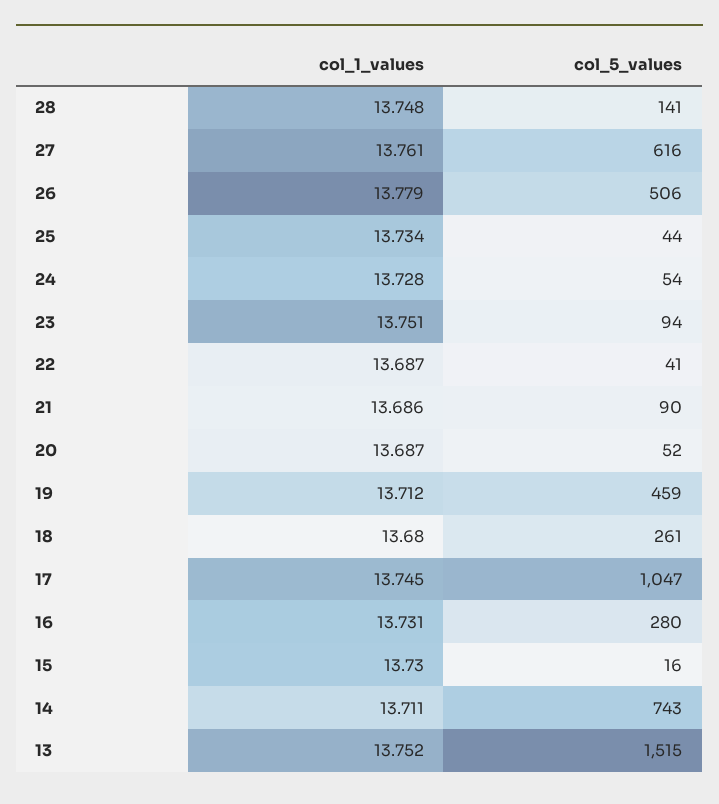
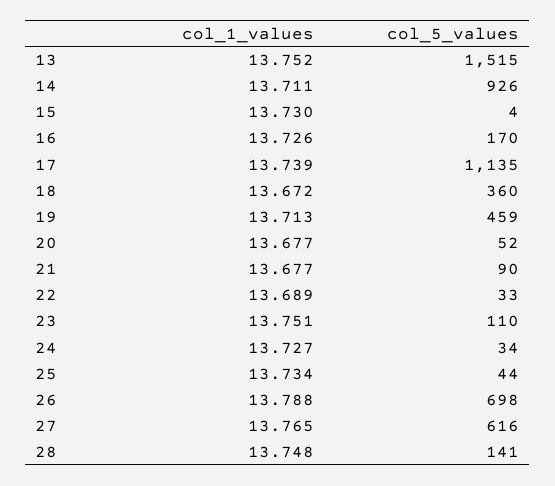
col_1_values, 27: 13.761 -> 13.765
col_1_values, 26: 13.779 -> 13.788
col_5_values, 26: 506 -> 698
col_1_values, 24: 13.728 -> 13.727
col_5_values, 24: 54 -> 34
col_5_values, 23: 94 -> 110
col_1_values, 22: 13.687 -> 13.689
col_5_values, 22: 41 -> 33
col_1_values, 21: 13.686 -> 13.677
col_1_values, 20: 13.687 -> 13.677
col_1_values, 19: 13.712 -> 13.713
col_1_values, 18: 13.68 -> 13.672
col_5_values, 18: 261 -> 360
col_1_values, 17: 13.745 -> 13.739
col_5_values, 17: 1047 -> 1135
col_1_values, 16: 13.731 -> 13.726
col_5_values, 16: 280 -> 170
col_5_values, 15: 16 -> 4
col_5_values, 14: 743 -> 926

